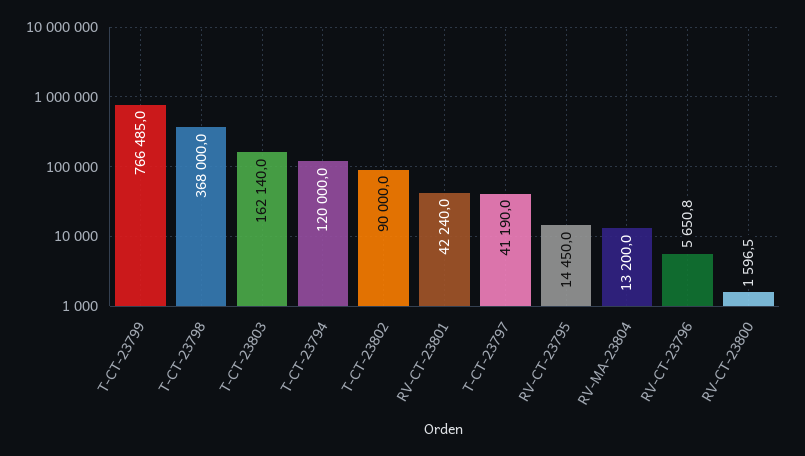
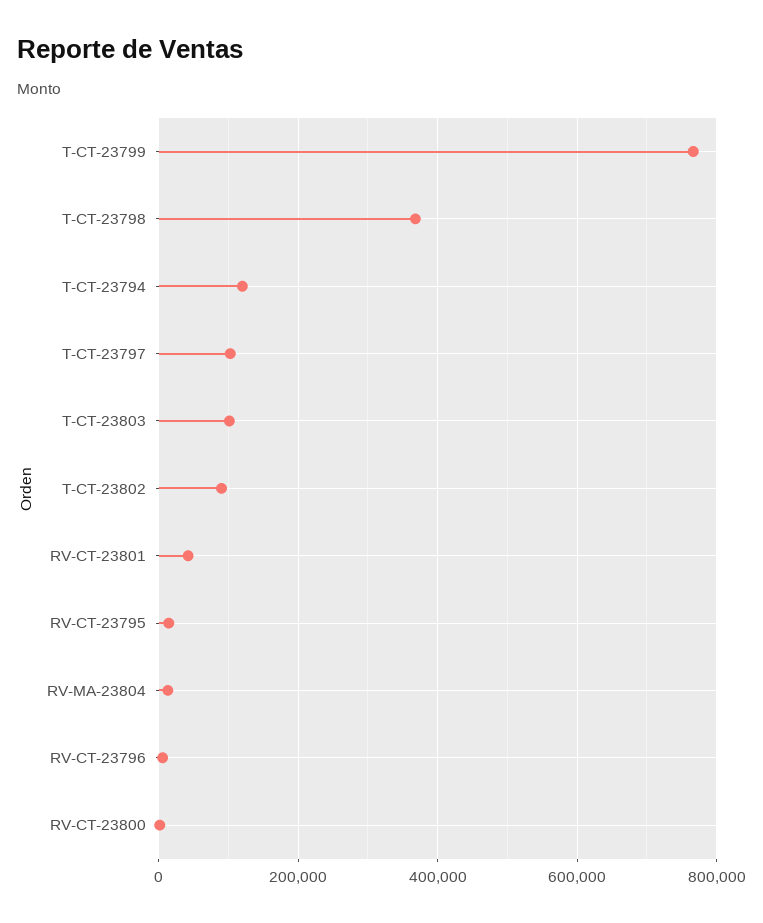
T-CT-23803: 162140 -> 100000
T-CT-23797: 41190 -> 100000

